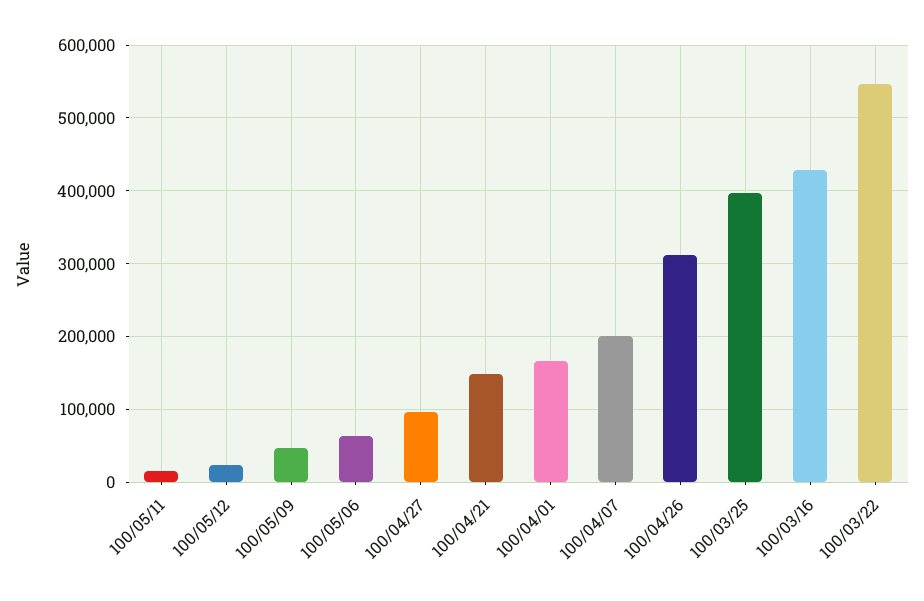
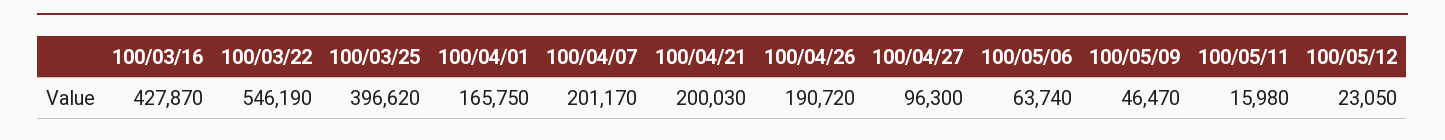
100/04/21: 150000 -> 200030
100/04/26: 310000 -> 190720

